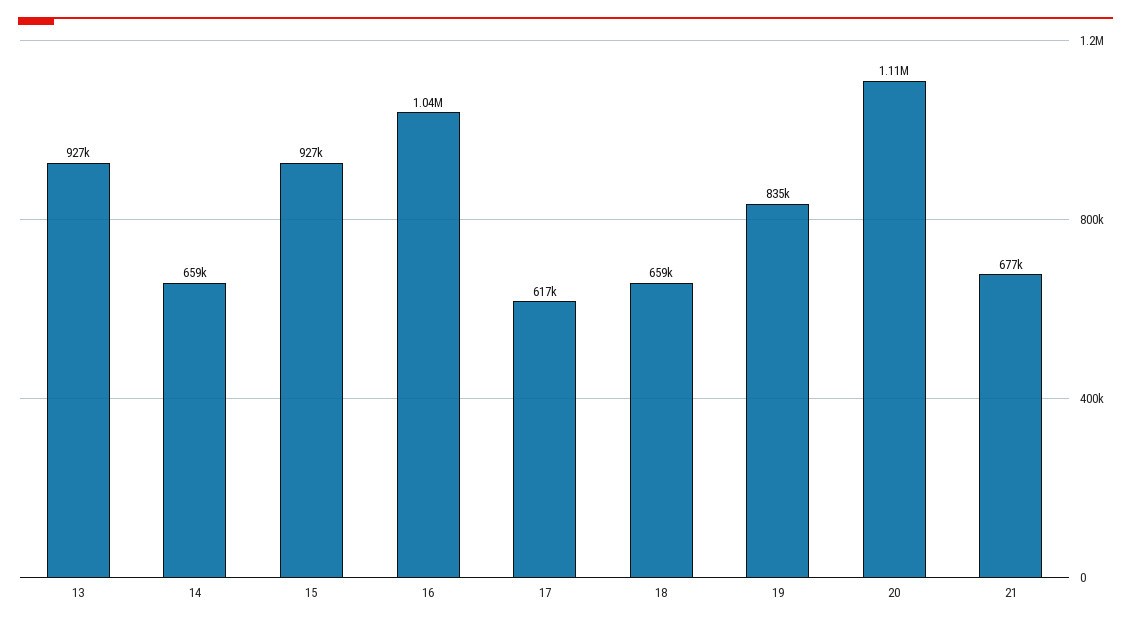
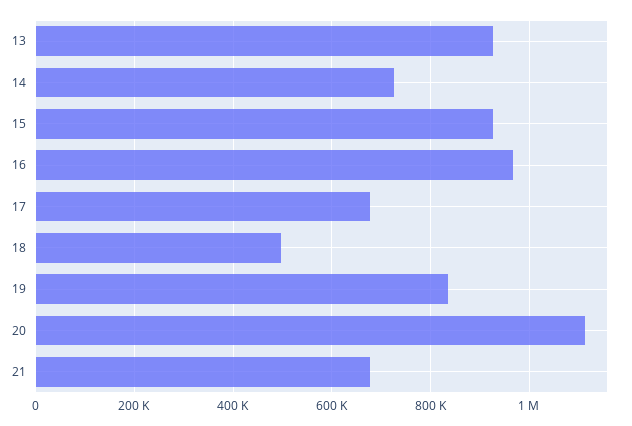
14: 659000 -> 720000
16: 1040000 -> 960000
17: 617000 -> 680000
18: 659000 -> 500000

